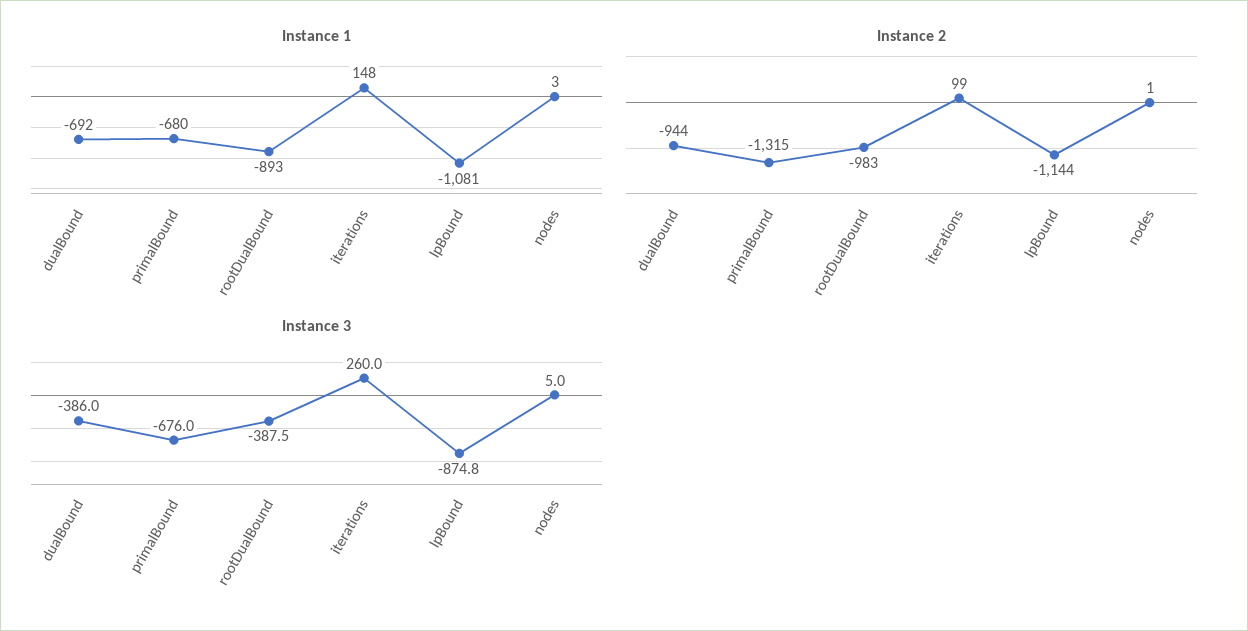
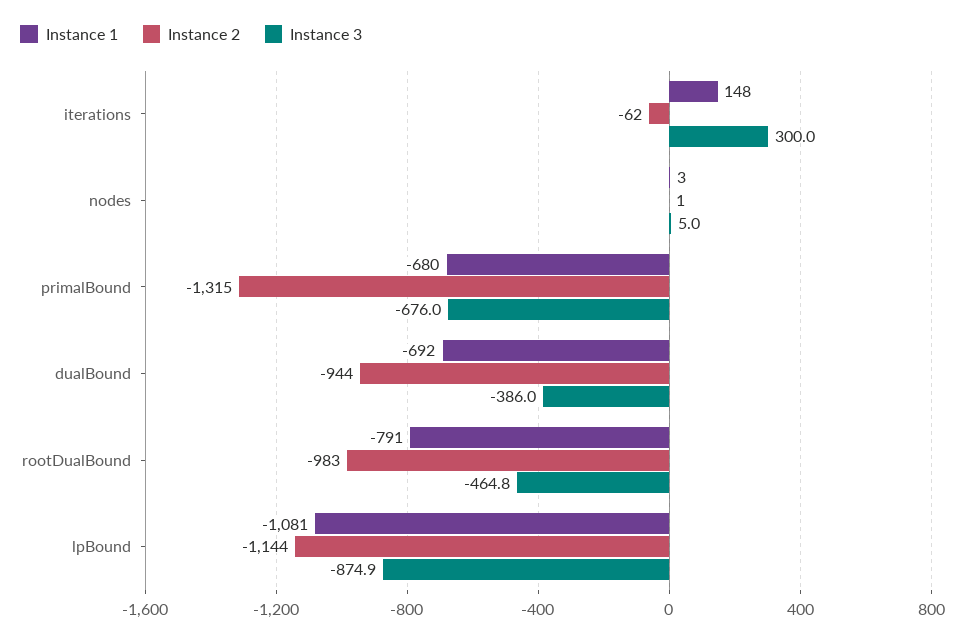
Instance 1, rootDualBound: -893 -> -791
Instance 2, iterations: 99 -> -62
Instance 3, rootDualBound: -387.5 -> -464.8
Instance 3, iterations: 260 -> 300
Instance 3, lpBound: -874.8 -> -874.9

